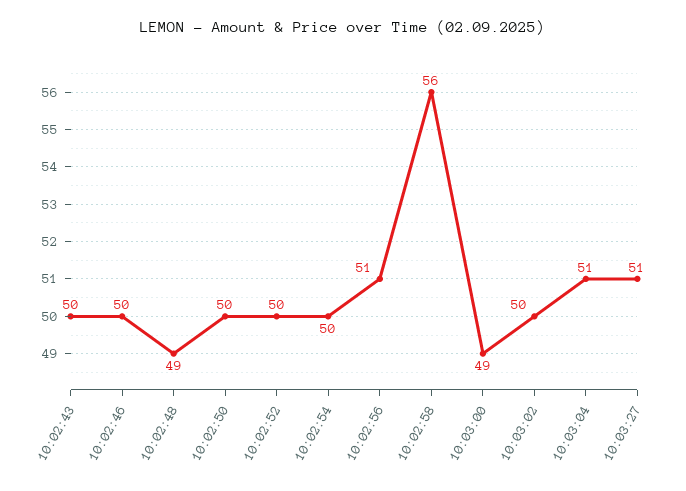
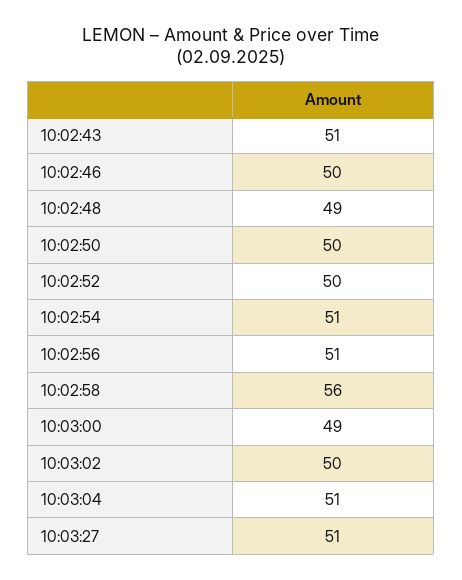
10:02:43: 50 -> 51
10:02:54: 50 -> 51

